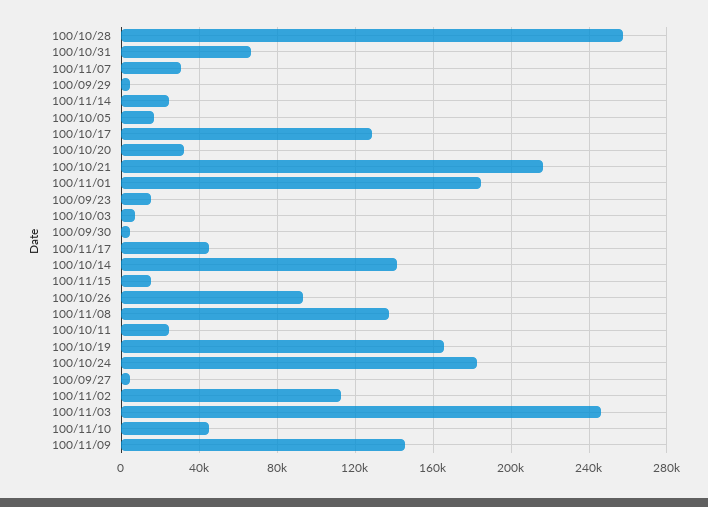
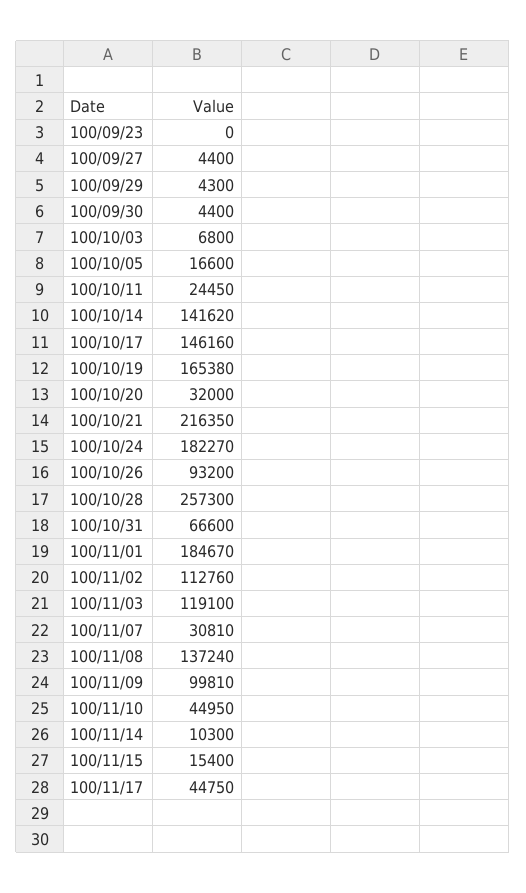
100/11/14: 25000 -> 10300
100/10/17: 130000 -> 146160
100/09/23: 15000 -> 0
100/11/03: 245000 -> 119100
100/11/09: 145000 -> 99810

